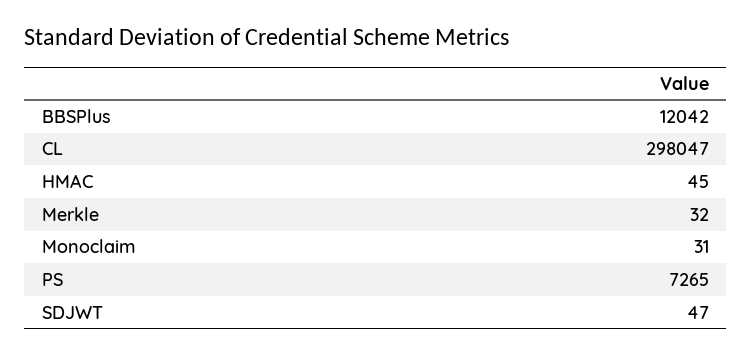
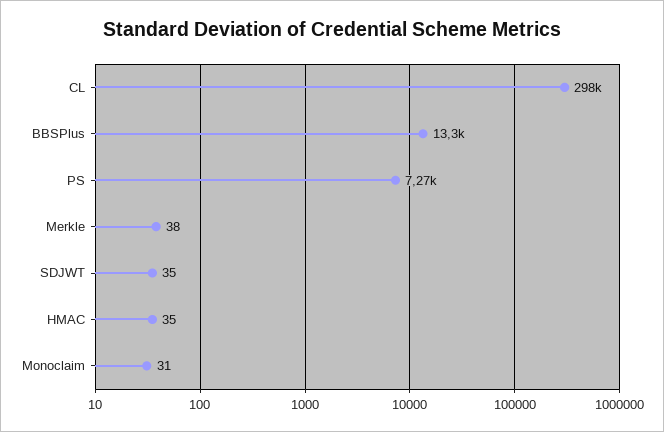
BBSPlus: 12042 -> 13300
HMAC: 45 -> 35
Merkle: 32 -> 38
SDJWT: 47 -> 35

